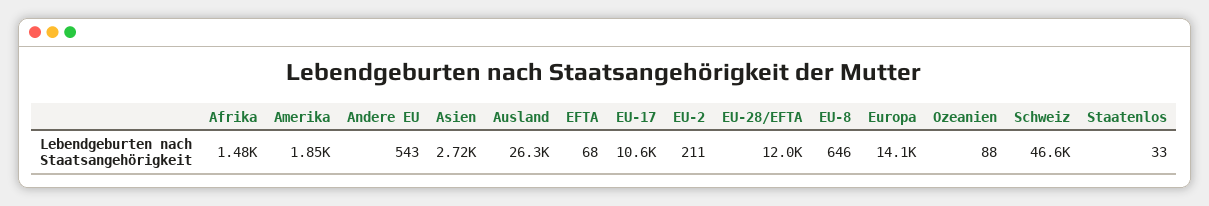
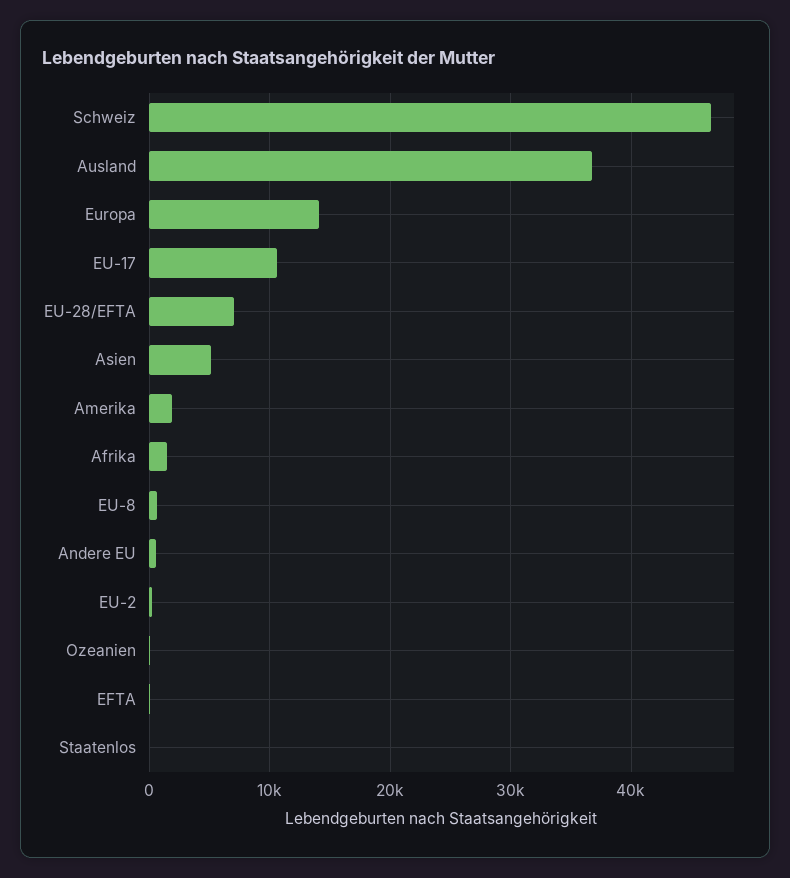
Asien: 2720 -> 5000
Ausland: 26300 -> 37000
EU-28/EFTA: 12000 -> 7000

